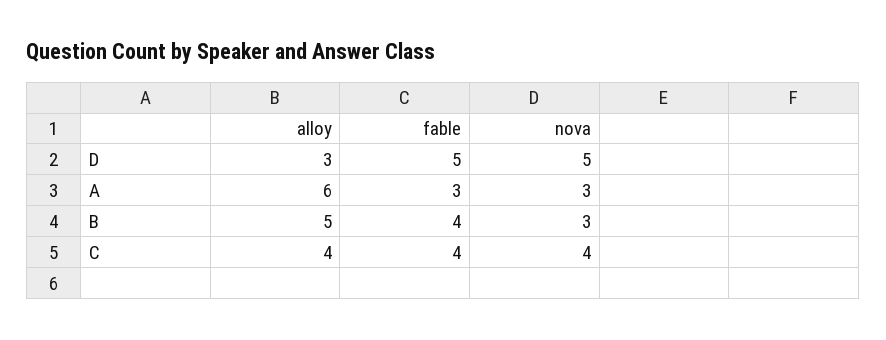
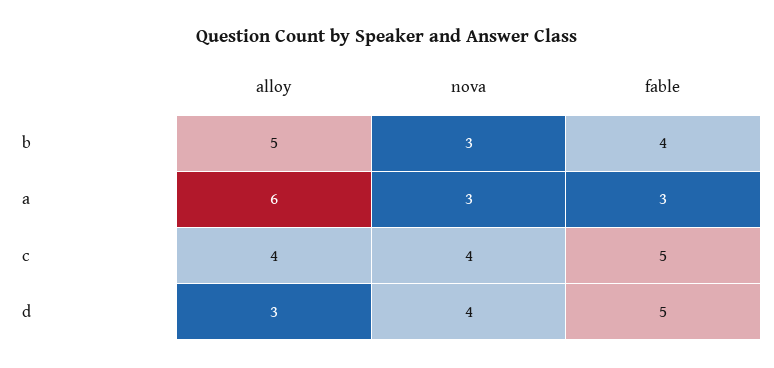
nova, D: 5 -> 4
fable, C: 4 -> 5

